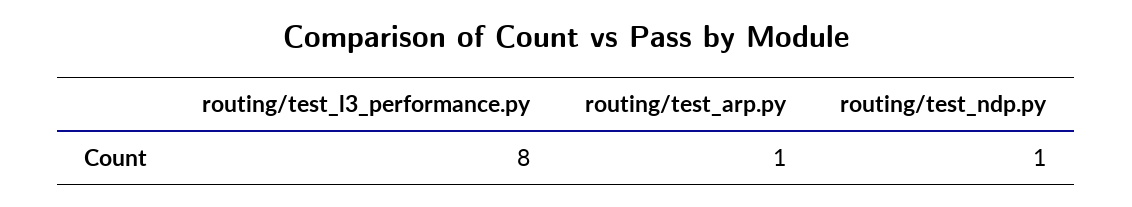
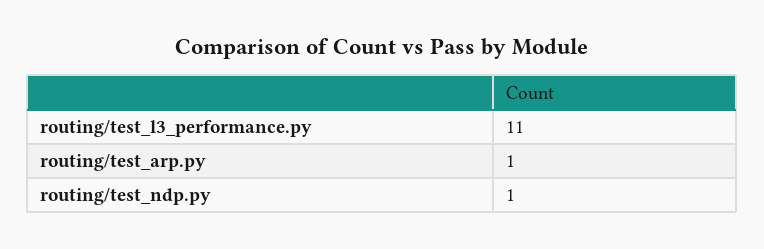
routing/test_l3_performance.py: 8 -> 11

